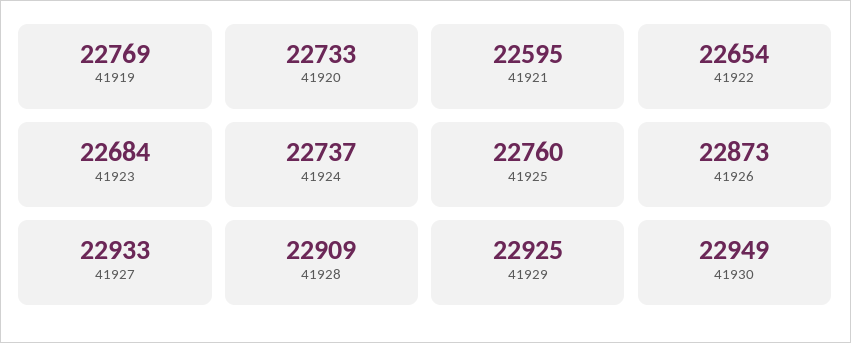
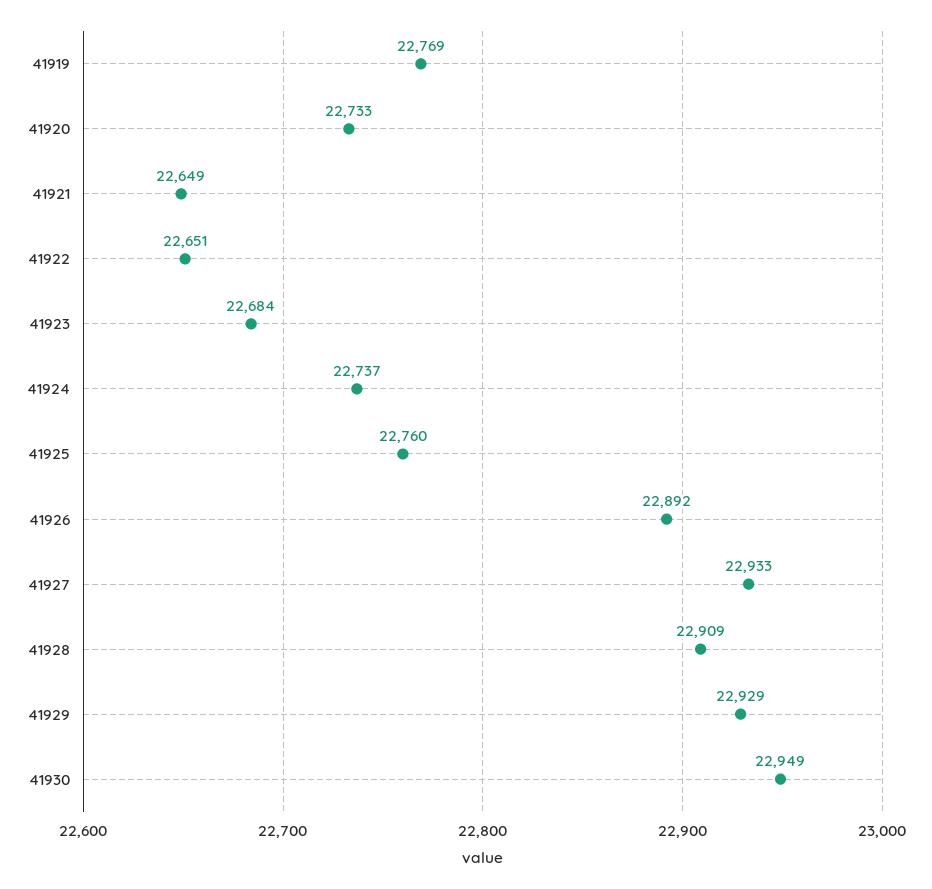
41921: 22595 -> 22649
41922: 22654 -> 22651
41926: 22873 -> 22892
41929: 22925 -> 22929

